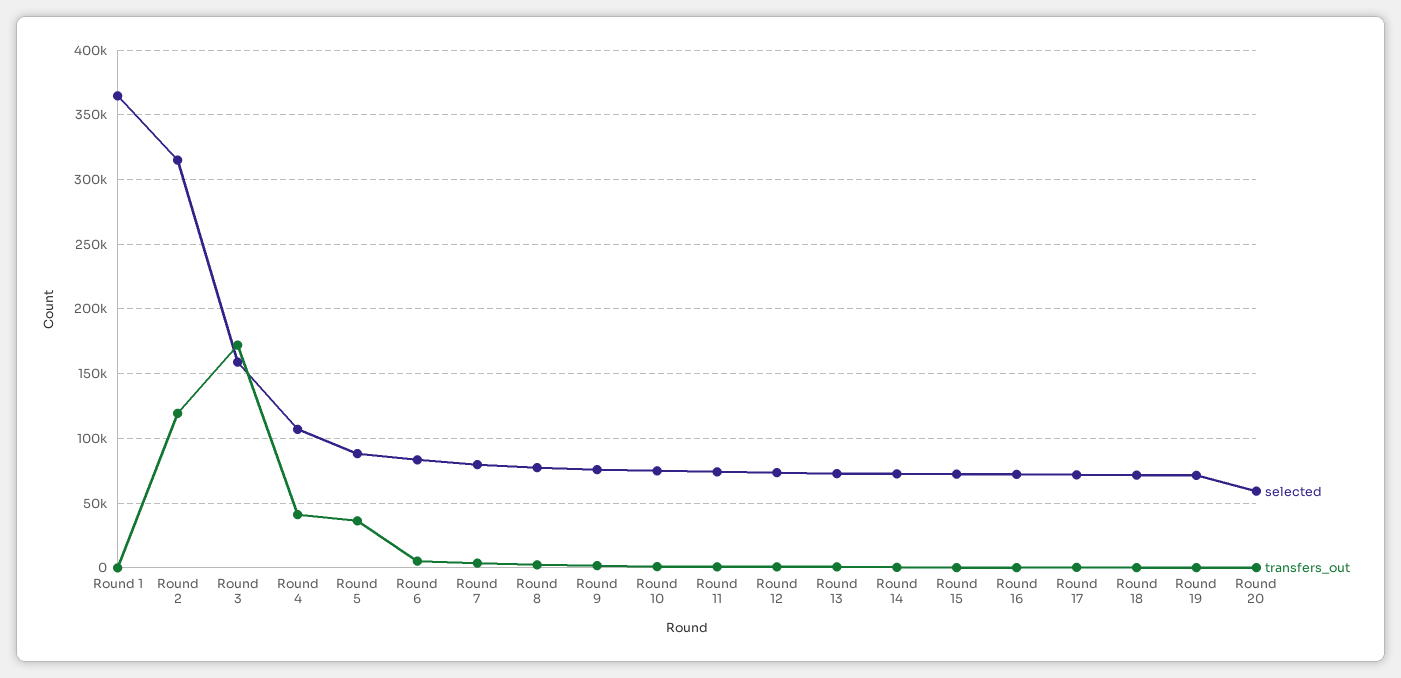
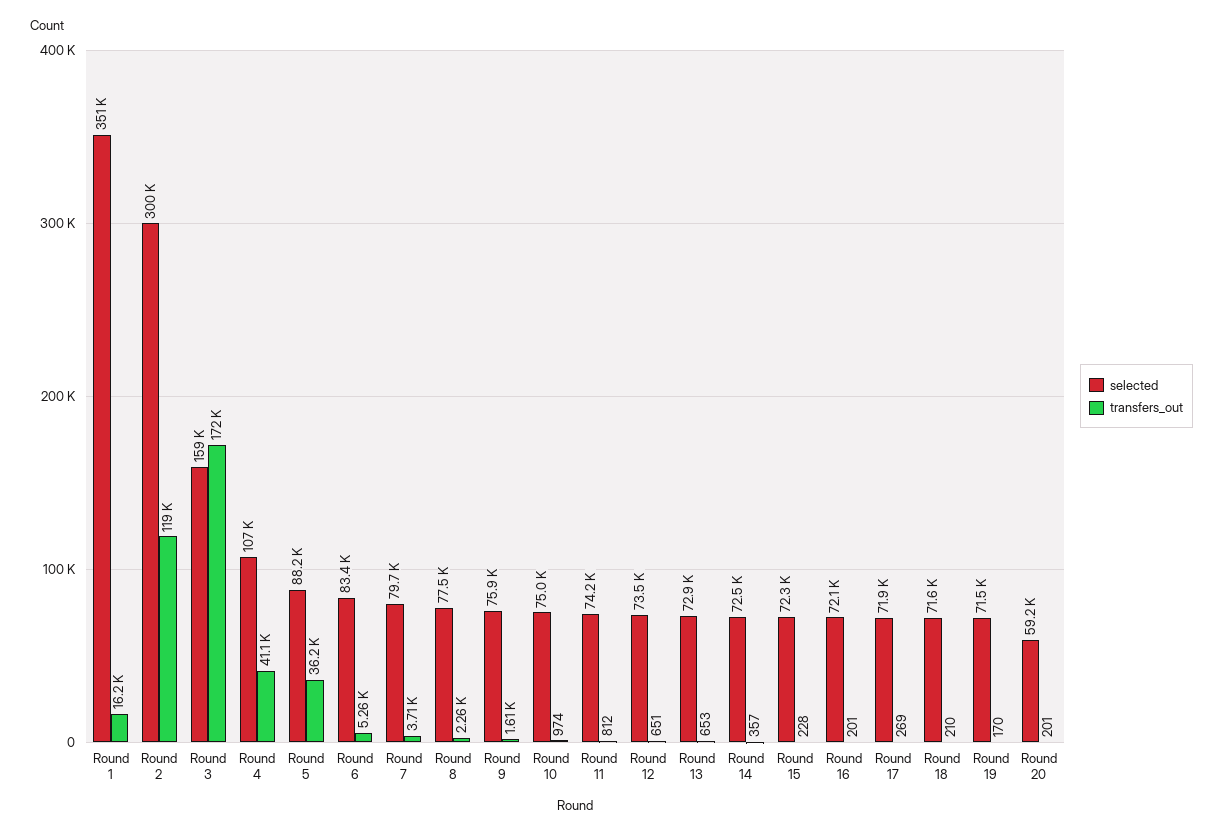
selected, Round 1: 365000 -> 351000
transfers_out, Round 1: 0 -> 16200
selected, Round 2: 315000 -> 300000

